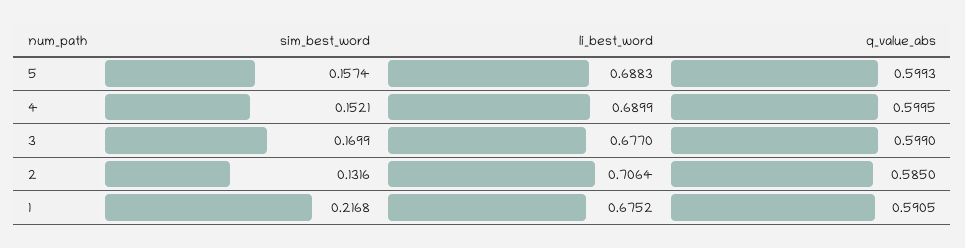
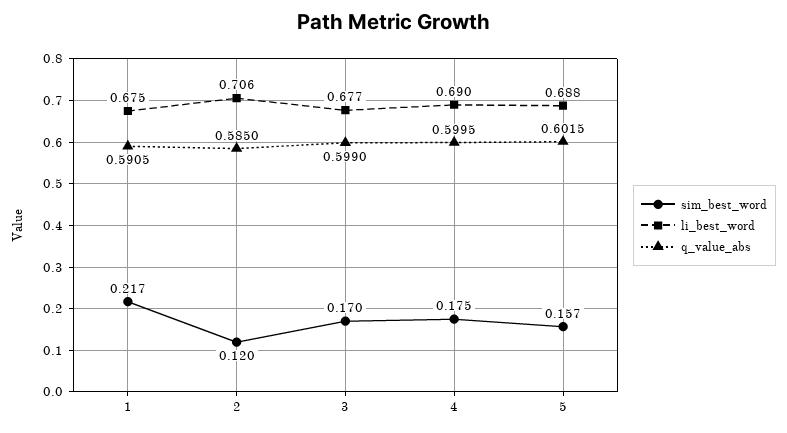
q_value_abs, 5: 0.5993 -> 0.6015
sim_best_word, 4: 0.1521 -> 0.175
sim_best_word, 2: 0.1316 -> 0.12

